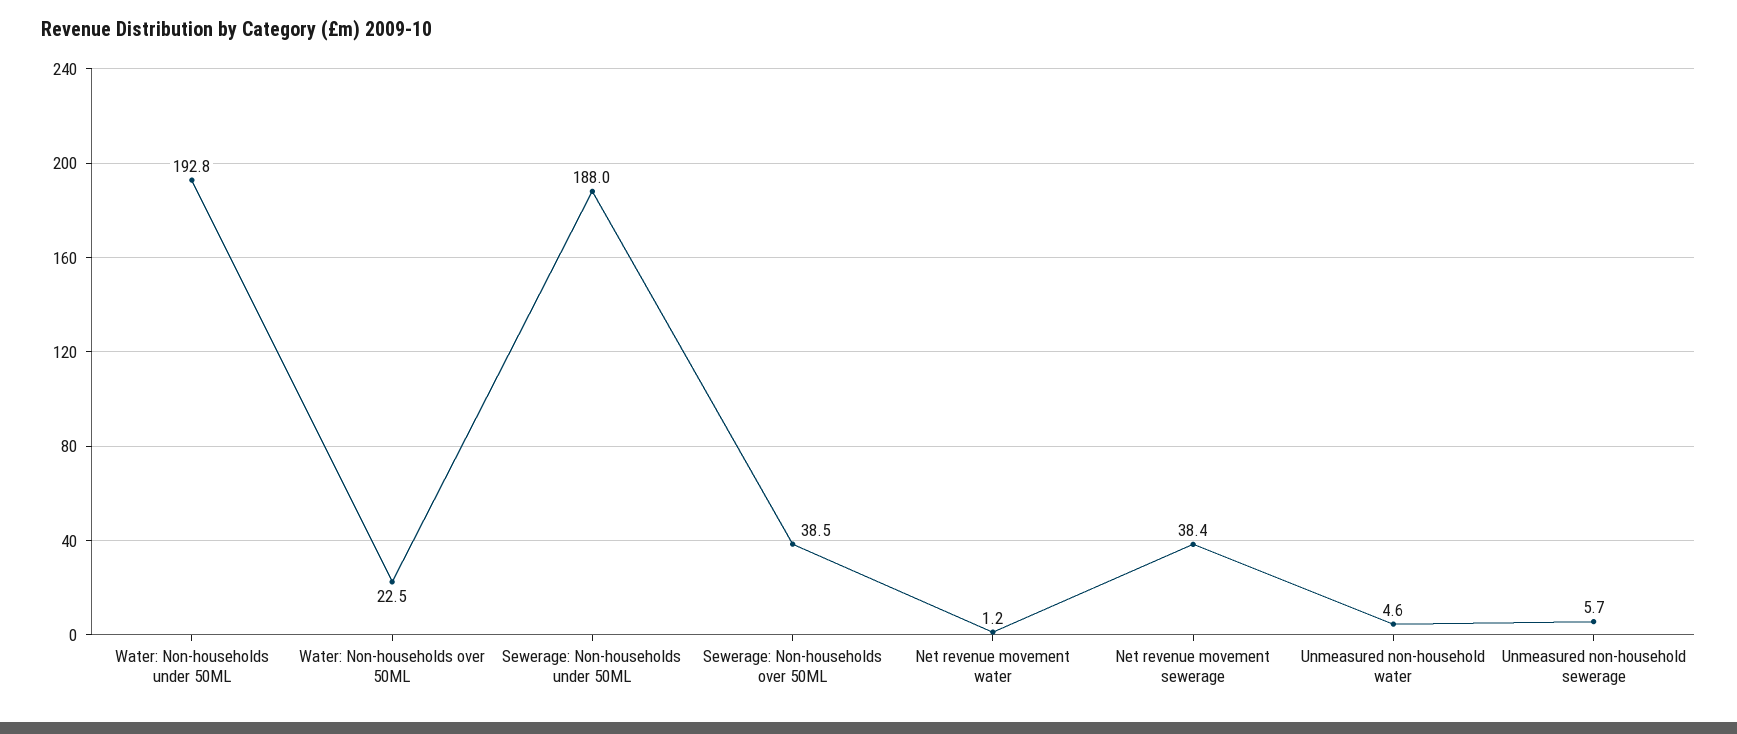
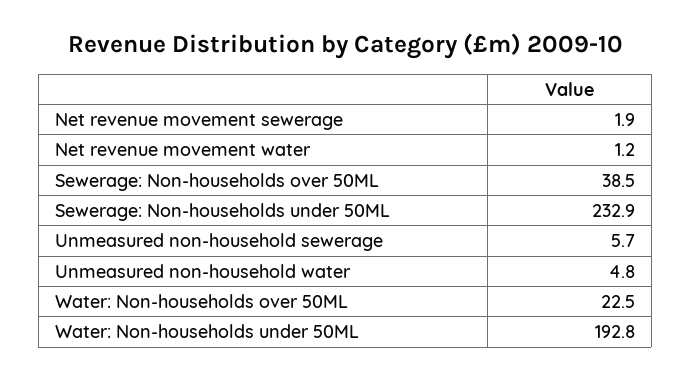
Sewerage: Non-households under 50ML: 188 -> 232.9
Net revenue movement sewerage: 38.4 -> 1.9
Unmeasured non-household water: 4.6 -> 4.8

